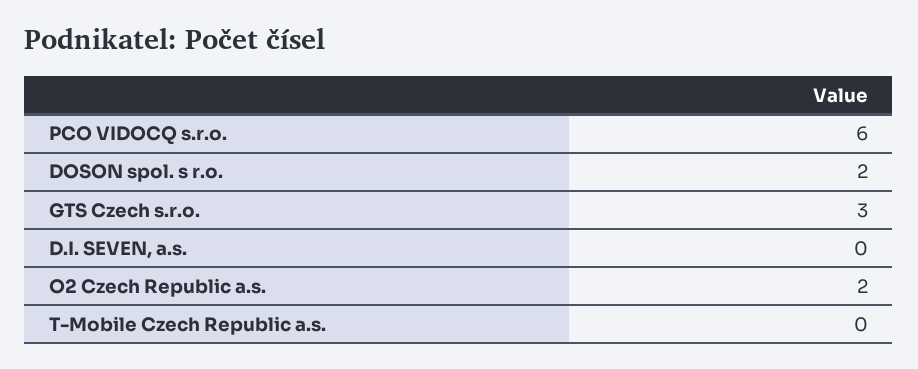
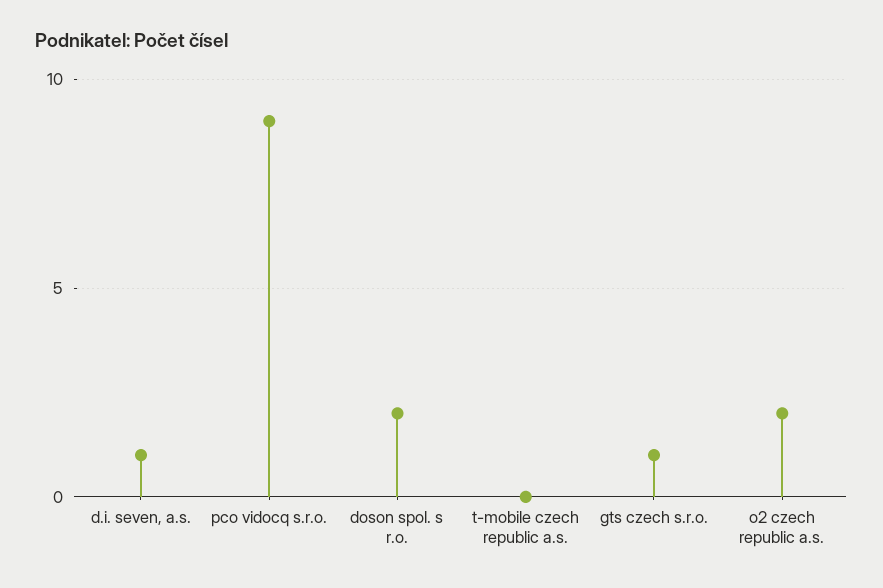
PCO VIDOCQ s.r.o.: 6 -> 9
GTS Czech s.r.o.: 3 -> 1
D.I. SEVEN, a.s.: 0 -> 1

